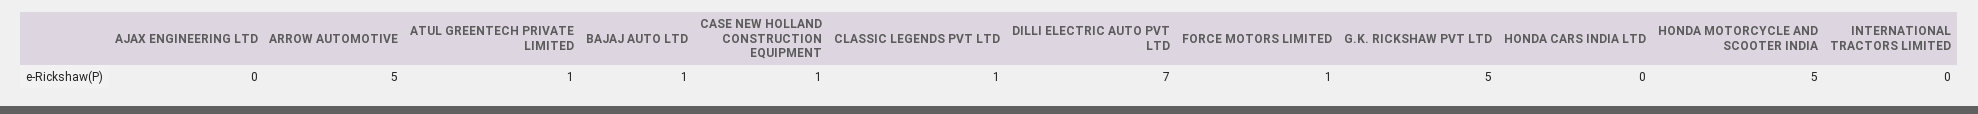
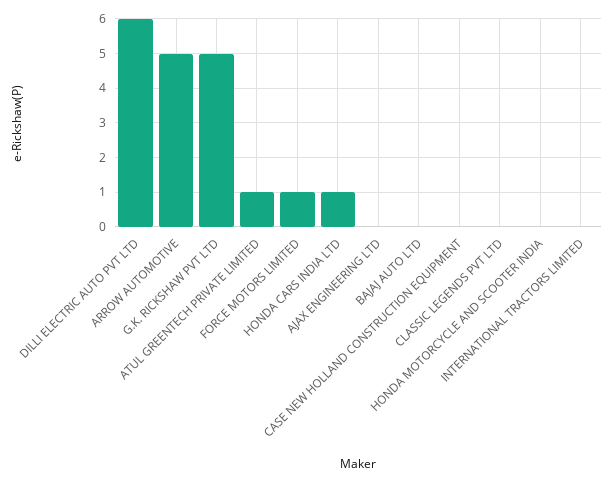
BAJAJ AUTO LTD: 1 -> 0
CASE NEW HOLLAND CONSTRUCTION EQUIPMENT: 1 -> 0
CLASSIC LEGENDS PVT LTD: 1 -> 0
DILLI ELECTRIC AUTO PVT LTD: 7 -> 6
HONDA CARS INDIA LTD: 0 -> 1
HONDA MOTORCYCLE AND SCOOTER INDIA: 5 -> 0

